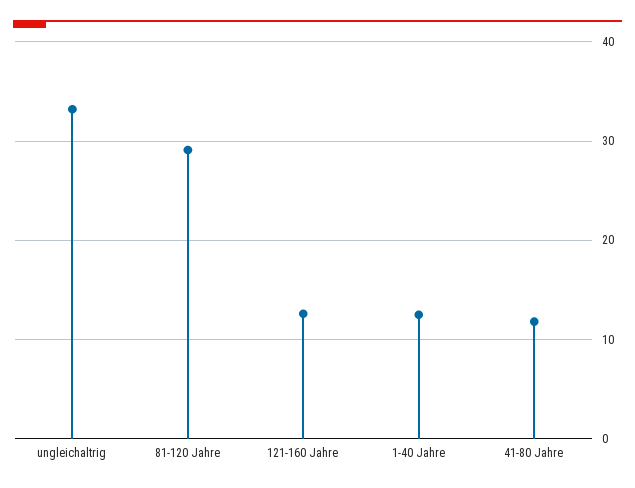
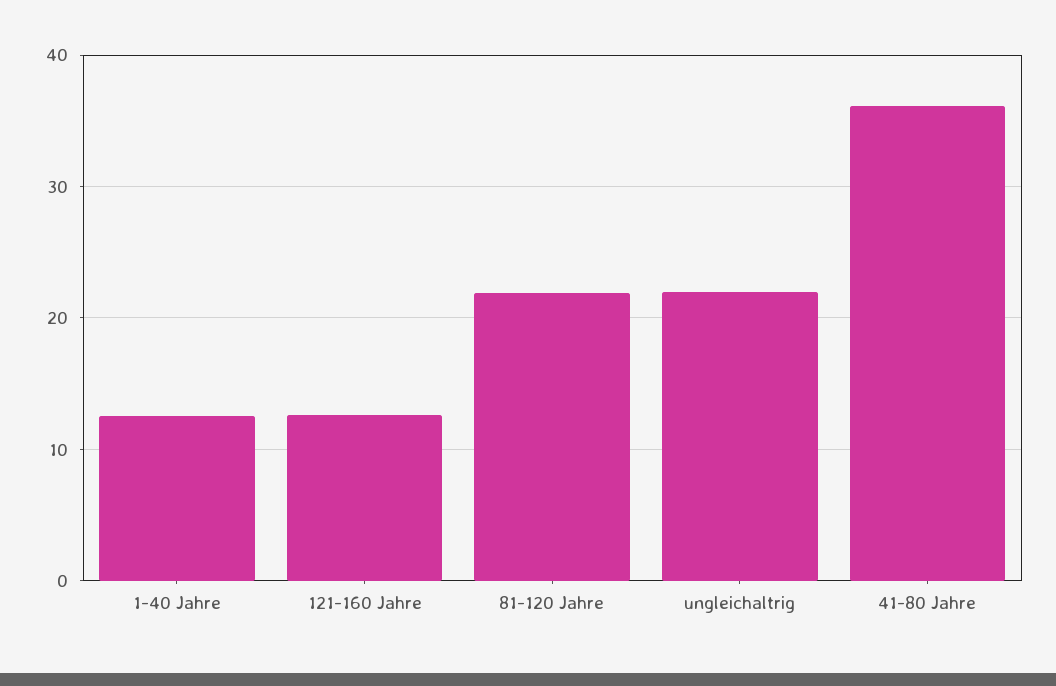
ungleichaltrig: 33 -> 22
81-120 Jahre: 29 -> 22
41-80 Jahre: 12 -> 36

